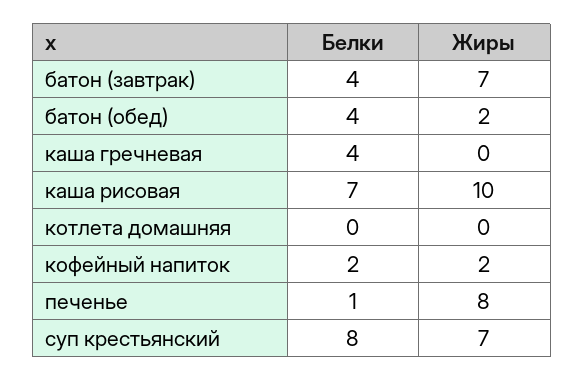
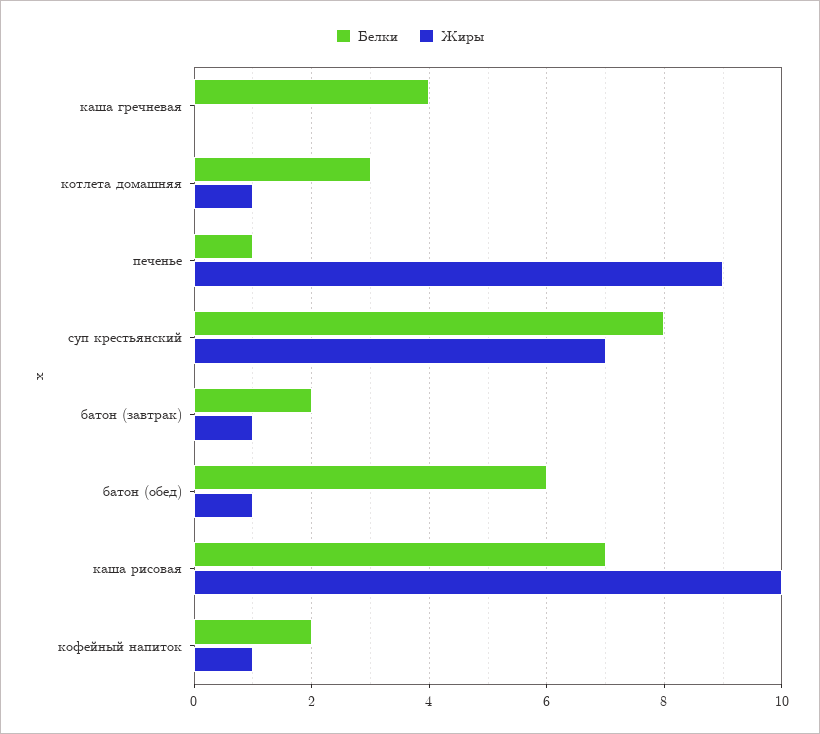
Белки, батон (завтрак): 4 -> 2
Жиры, батон (завтрак): 7 -> 1
Белки, батон (обед): 4 -> 6
Жиры, батон (обед): 2 -> 1
Белки, котлета домашняя: 0 -> 3
Жиры, котлета домашняя: 0 -> 1
Жиры, кофейный напиток: 2 -> 1
Жиры, печенье: 8 -> 9

